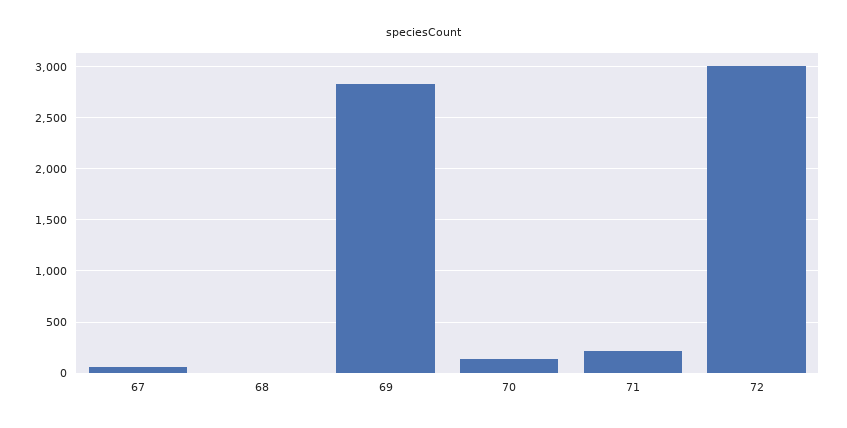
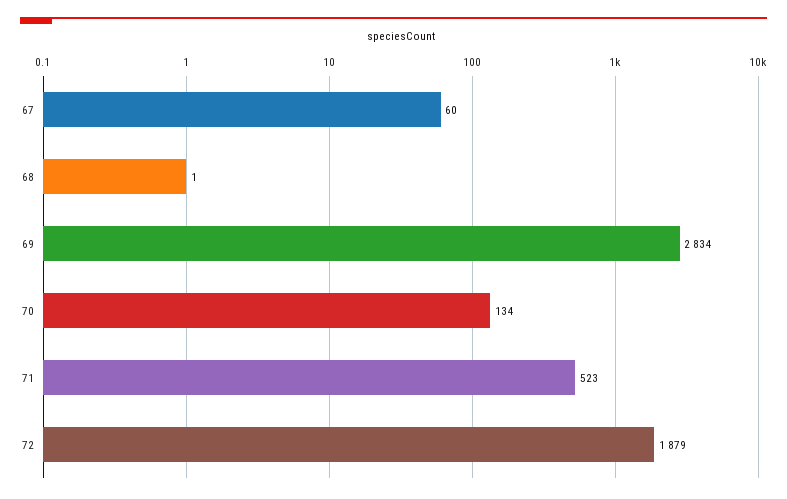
71: 200 -> 523
72: 3000 -> 1879

